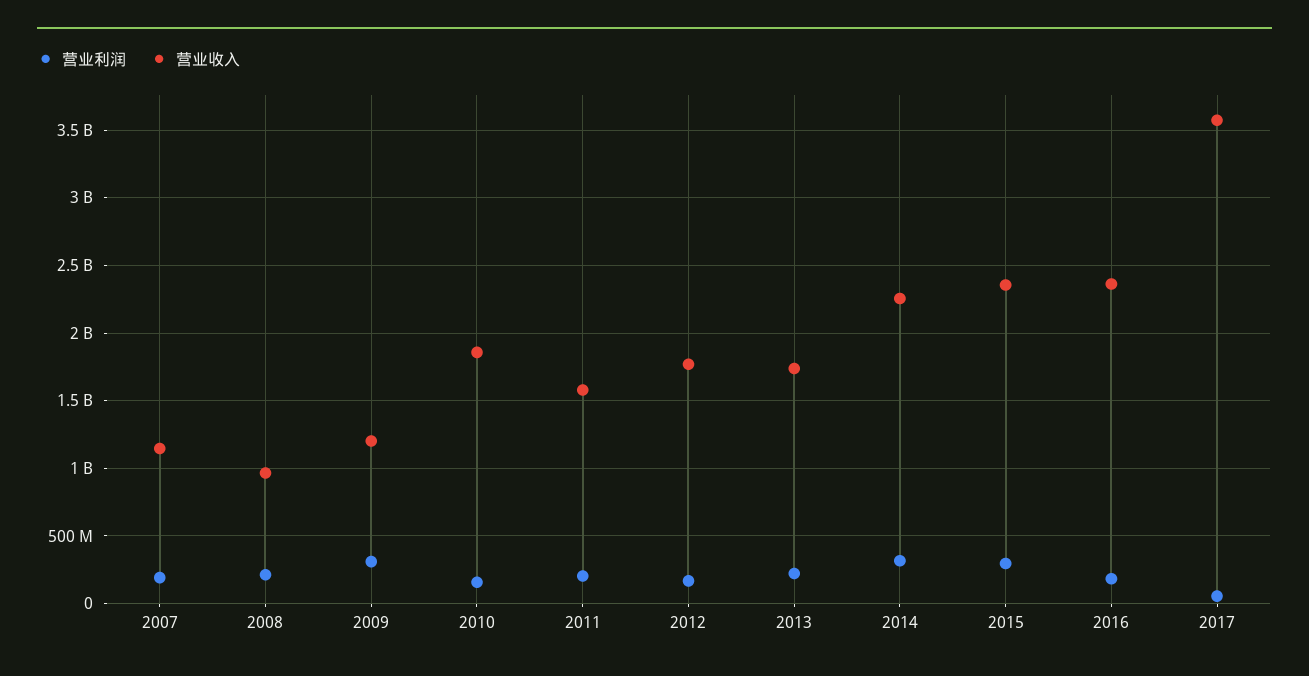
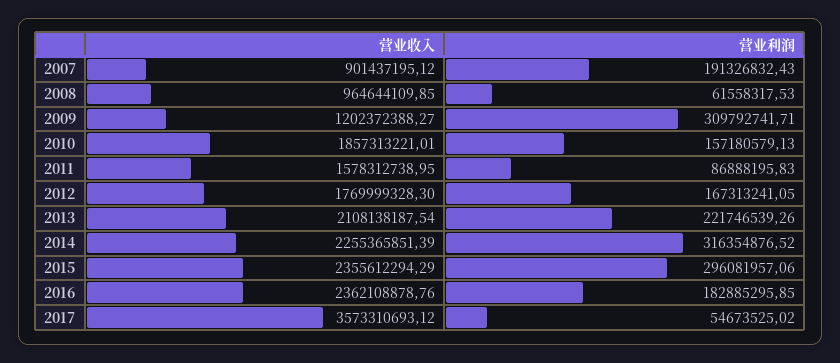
营业收入, 2007: 1150000000 -> 901437195.12
营业利润, 2008: 200000000 -> 61558317.53
营业利润, 2011: 200000000 -> 86888195.83
营业收入, 2013: 1750000000 -> 2108138187.54

